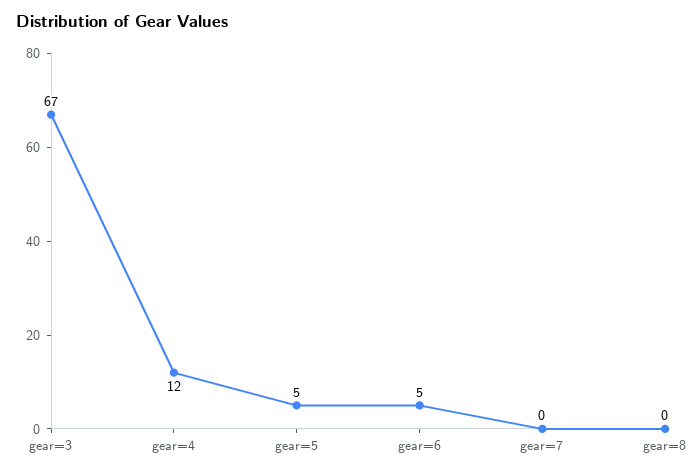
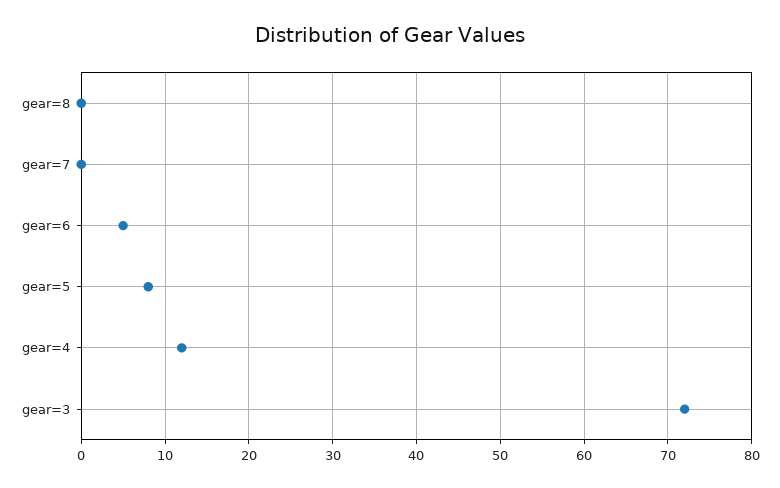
gear=3: 67 -> 72
gear=5: 5 -> 8

